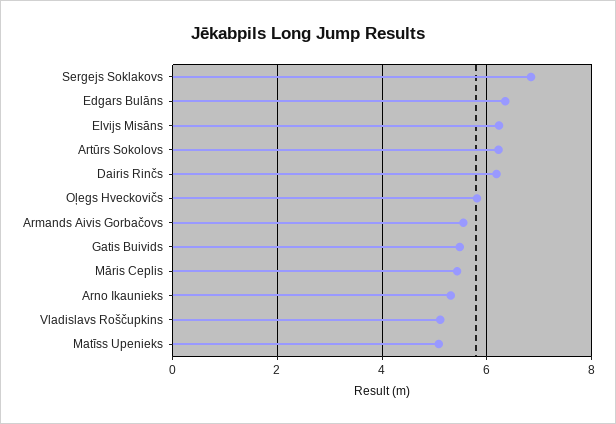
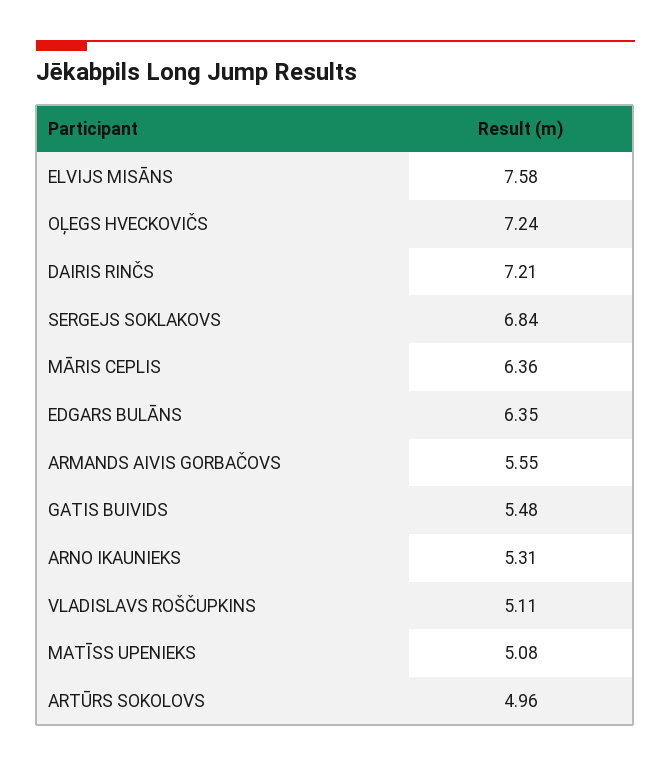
Elvijs Misāns: 6.2 -> 7.58
Artūrs Sokolovs: 6.2 -> 4.96
Dairis Rinčs: 6.2 -> 7.21
Oļegs Hveckovičs: 5.8 -> 7.24
Māris Ceplis: 5.4 -> 6.36

